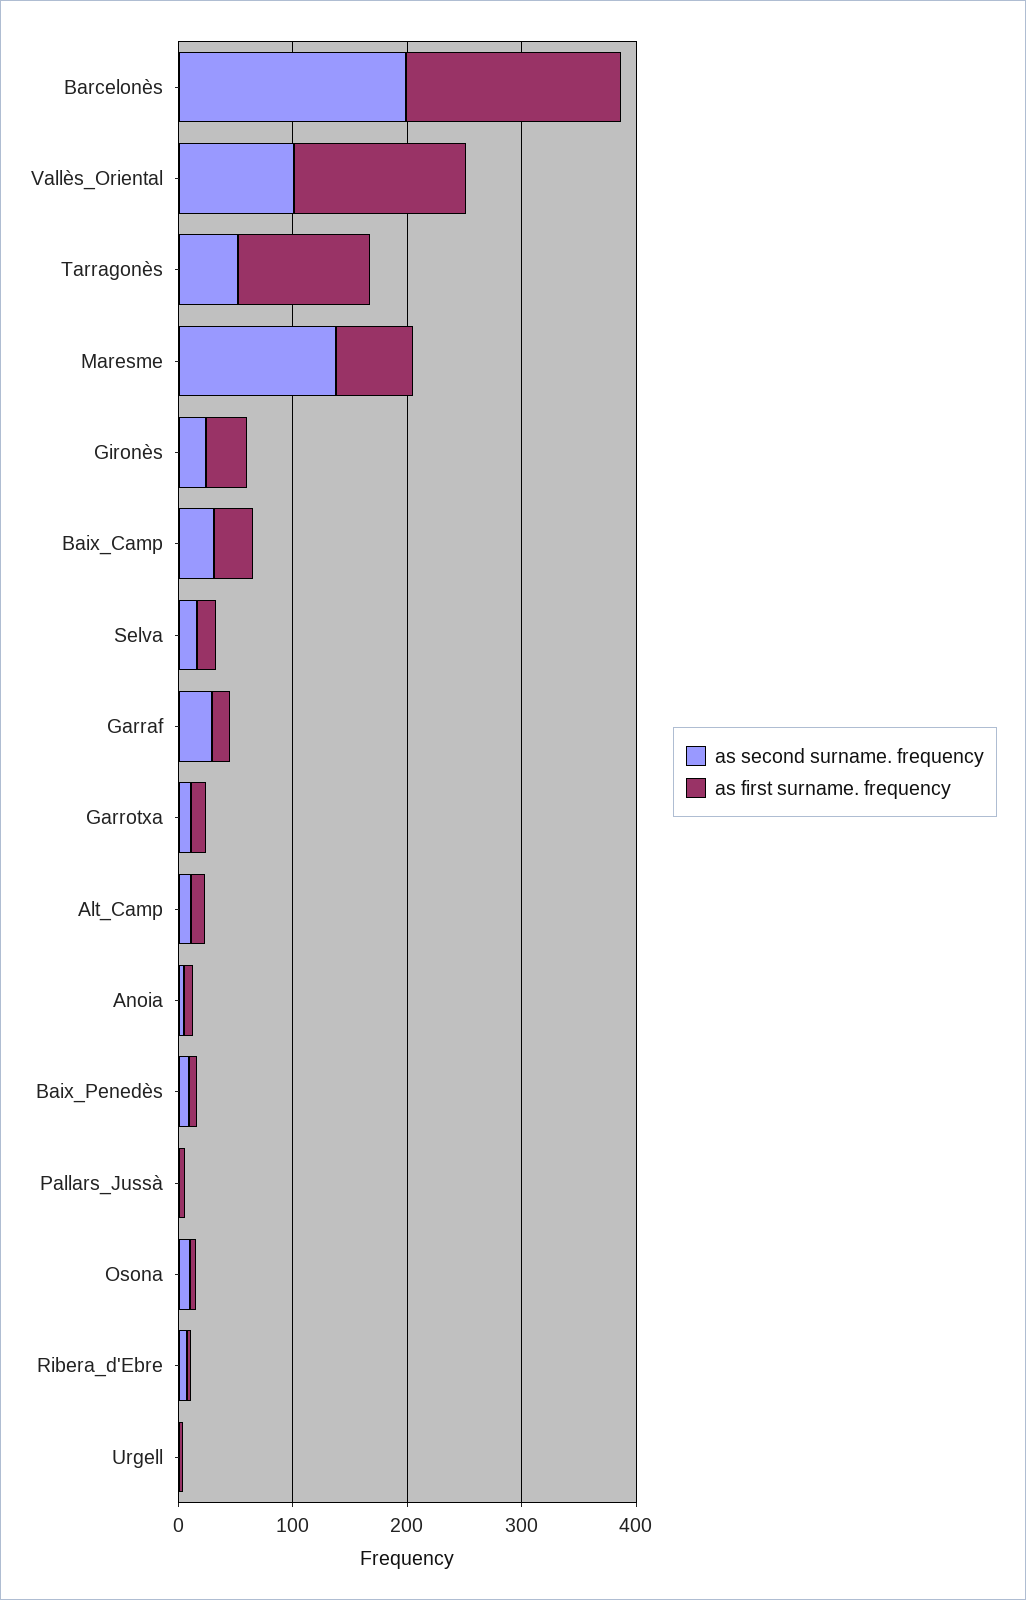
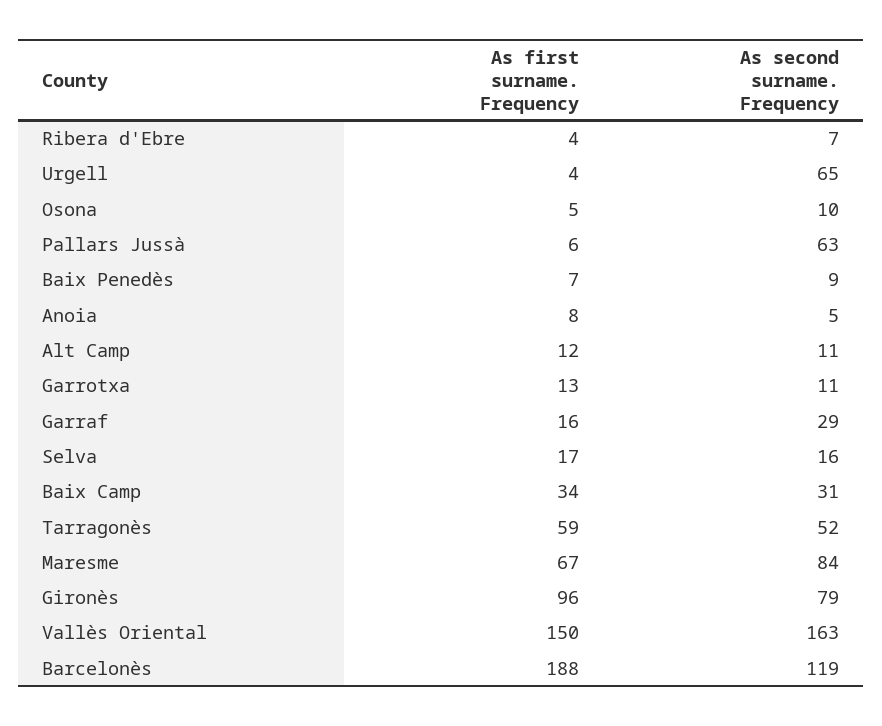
as second surname. frequency, Barcelonès: 200 -> 119
as second surname. frequency, Vallès_Oriental: 100 -> 163
as first surname. frequency, Tarragonès: 120 -> 59
as second surname. frequency, Maresme: 140 -> 84
as second surname. frequency, Gironès: 20 -> 79
as first surname. frequency, Gironès: 40 -> 96
as second surname. frequency, Pallars_Jussà: 0 -> 63
as second surname. frequency, Urgell: 0 -> 65

